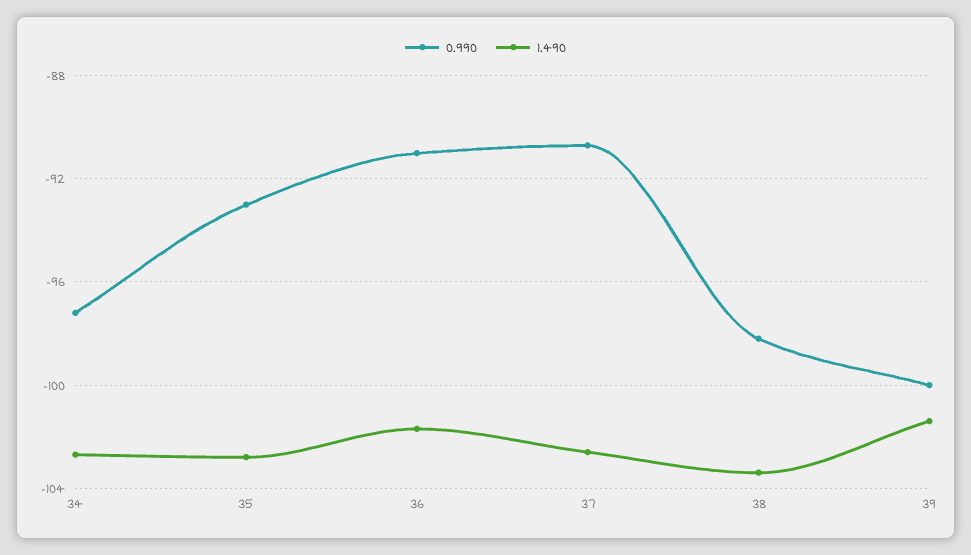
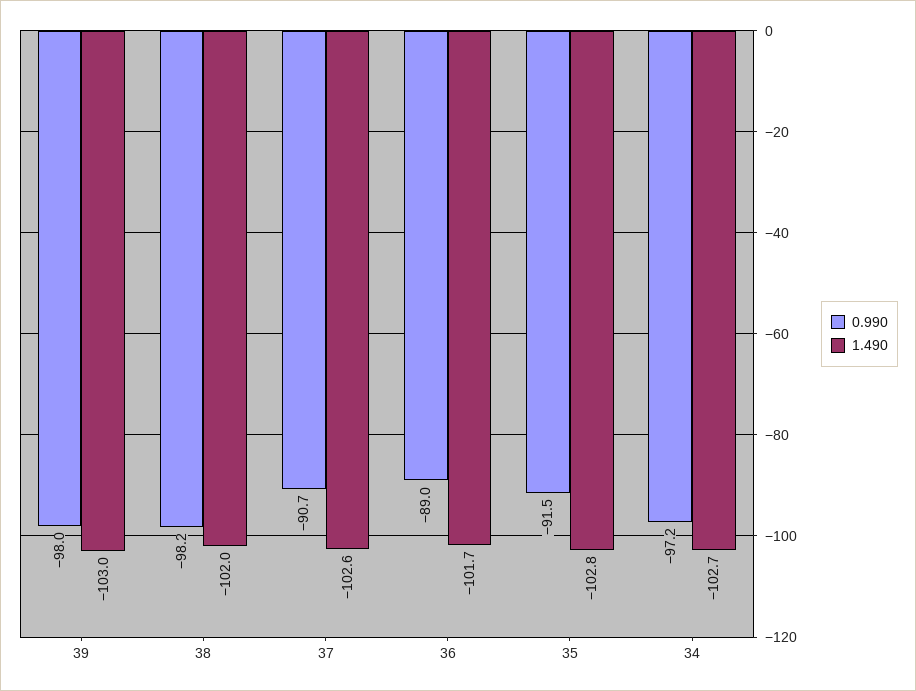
0.990, 35: -93 -> -91.5
0.990, 36: -91 -> -89
1.490, 38: -103.5 -> -102
0.990, 39: -100 -> -98
1.490, 39: -101.5 -> -103

